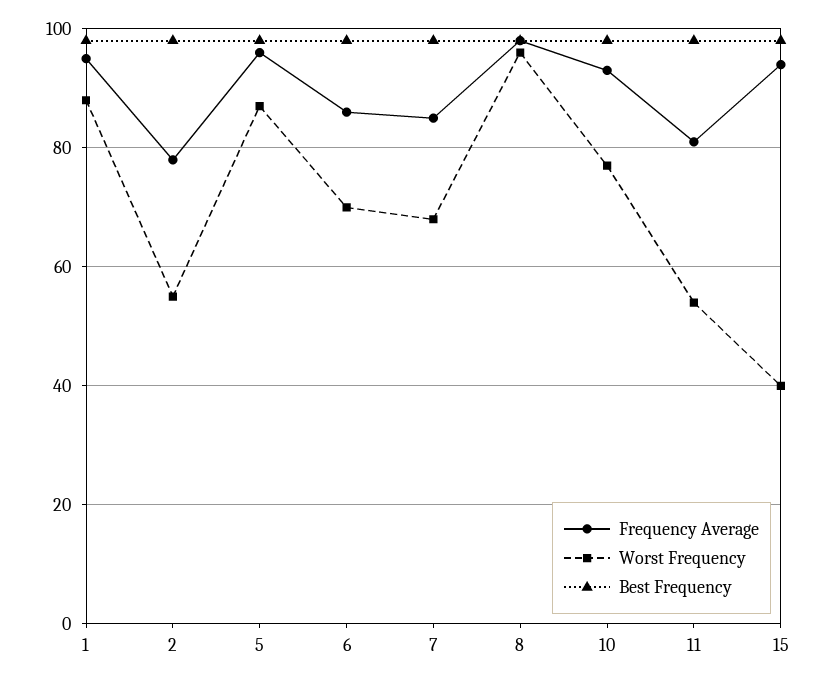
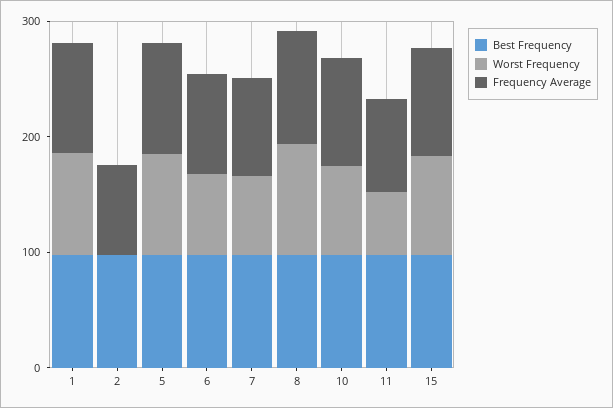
Worst Frequency, 2: 55 -> 0
Worst Frequency, 15: 40 -> 80

